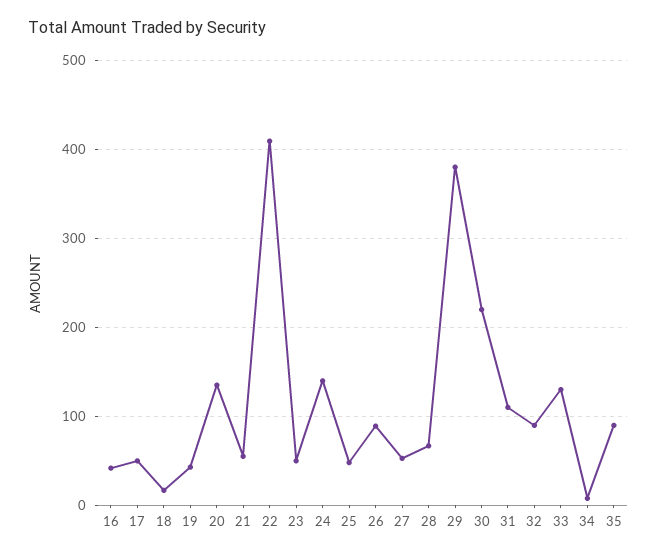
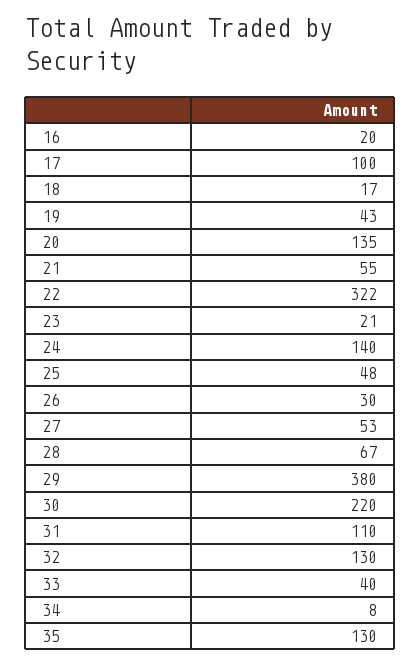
16: 40 -> 20
17: 50 -> 100
22: 410 -> 322
23: 50 -> 21
26: 90 -> 30
32: 90 -> 130
33: 130 -> 40
35: 90 -> 130

